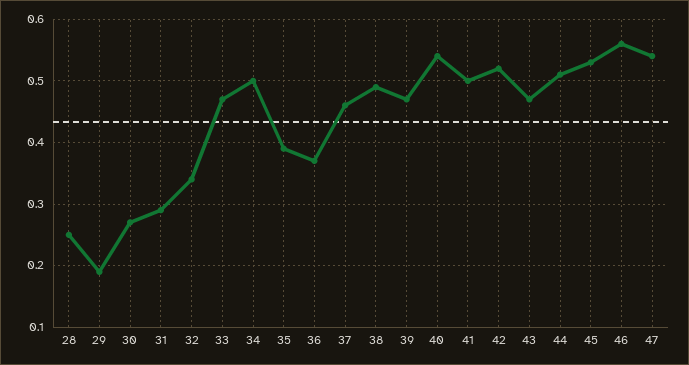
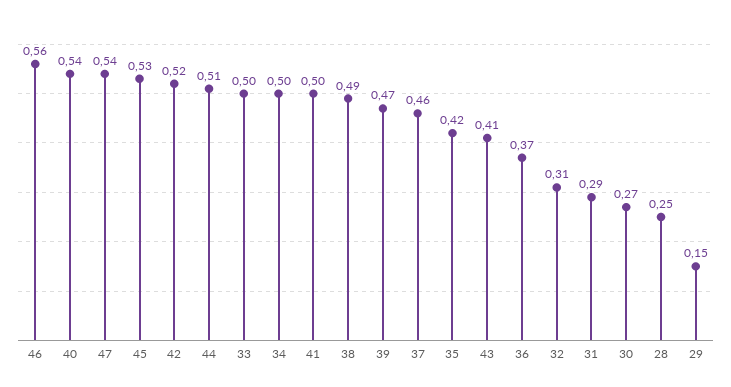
29: 0.19 -> 0.15
32: 0.34 -> 0.31
33: 0.47 -> 0.5
35: 0.39 -> 0.42
43: 0.47 -> 0.41

